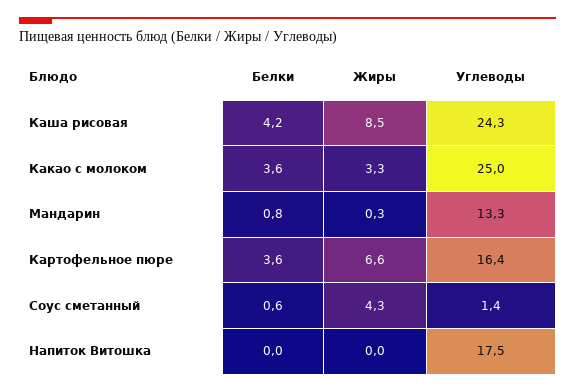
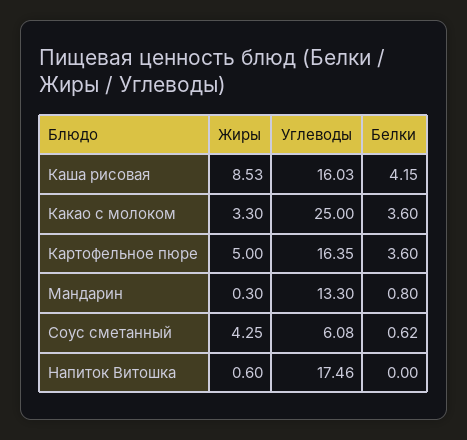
Углеводы, Каша рисовая: 24.3 -> 16.03
Жиры, Картофельное пюре: 6.6 -> 5
Углеводы, Соус сметанный: 1.4 -> 6.08
Жиры, Напиток Витошка: 0 -> 0.6

